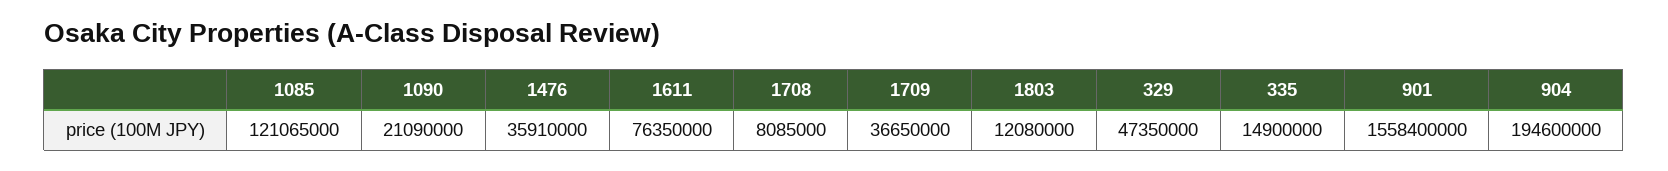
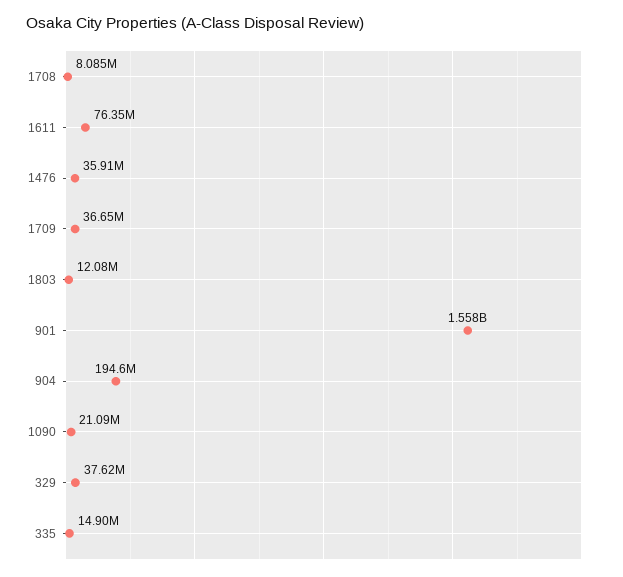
1085: 121065000 -> none
329: 47350000 -> 37620000

